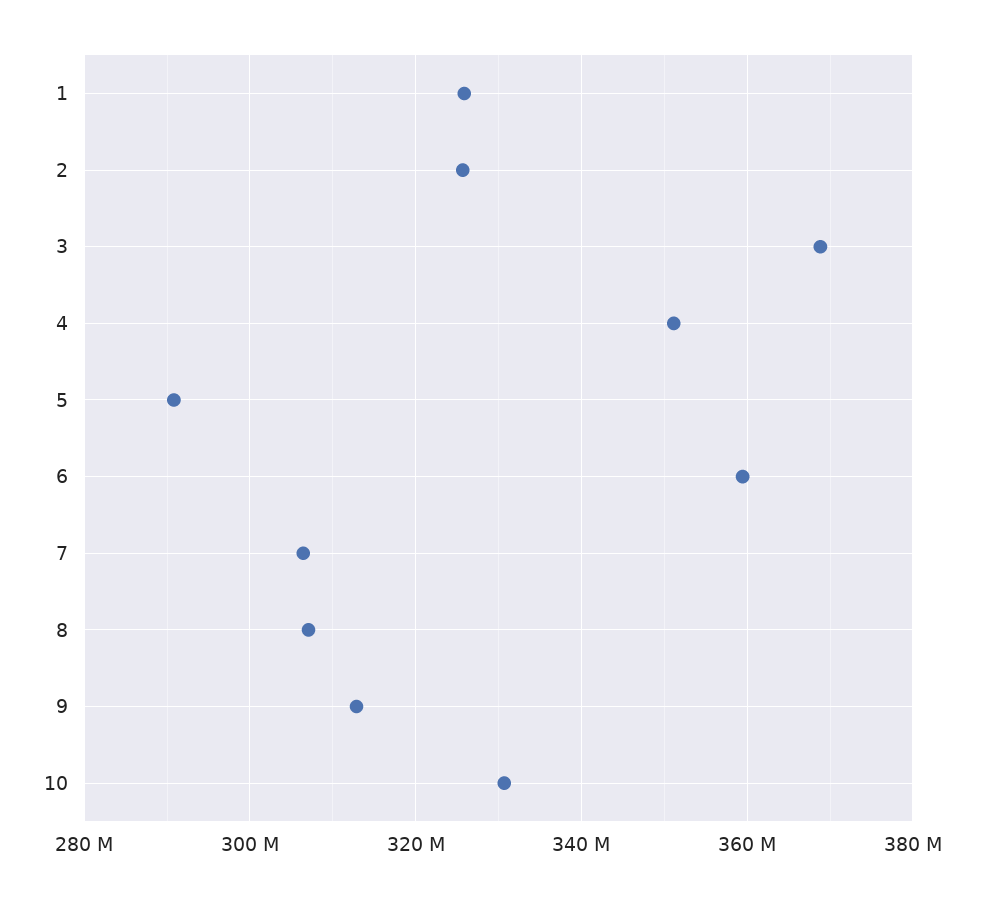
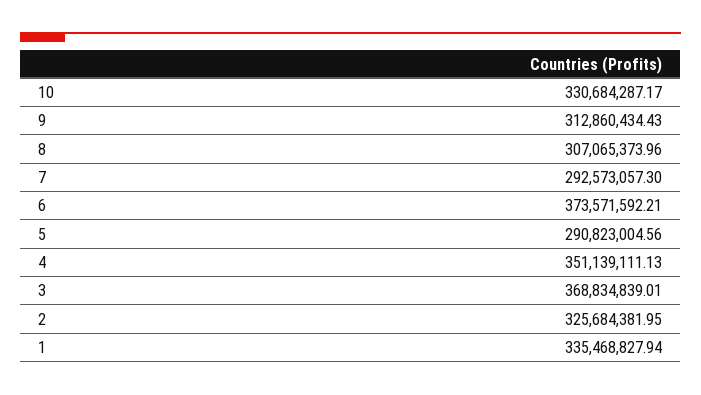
1: 326000000 -> 335468827.94
6: 360000000 -> 373571592.21
7: 306000000 -> 292573057.3

